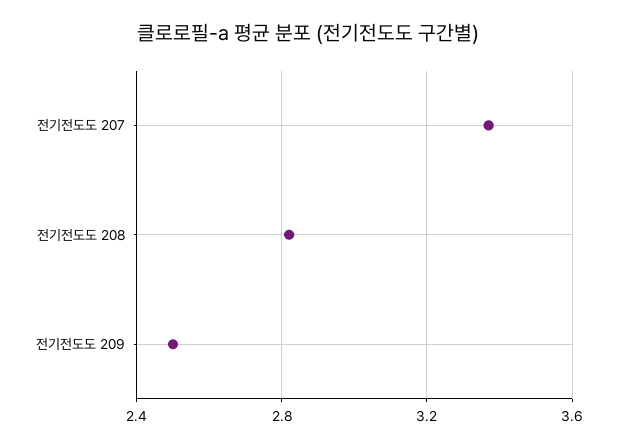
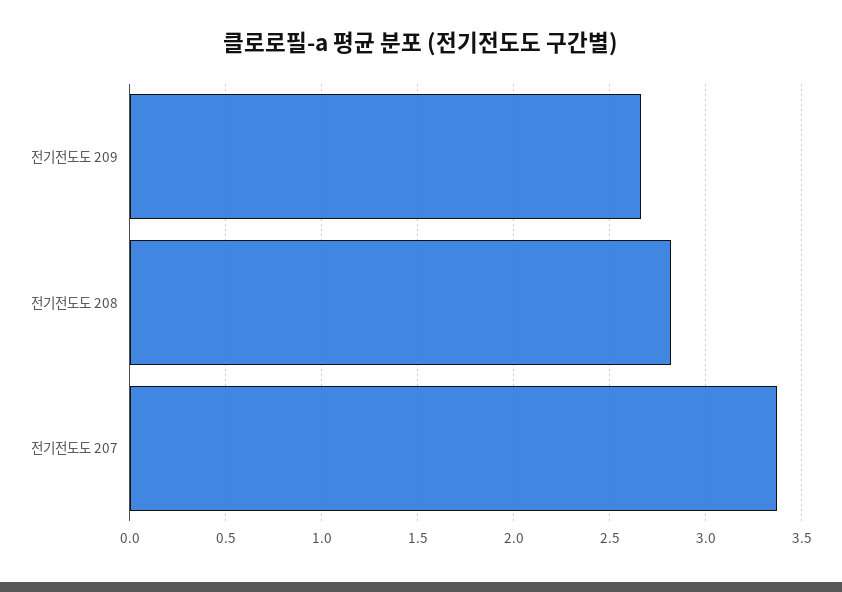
전기전도도 209: 2.5 -> 2.65

